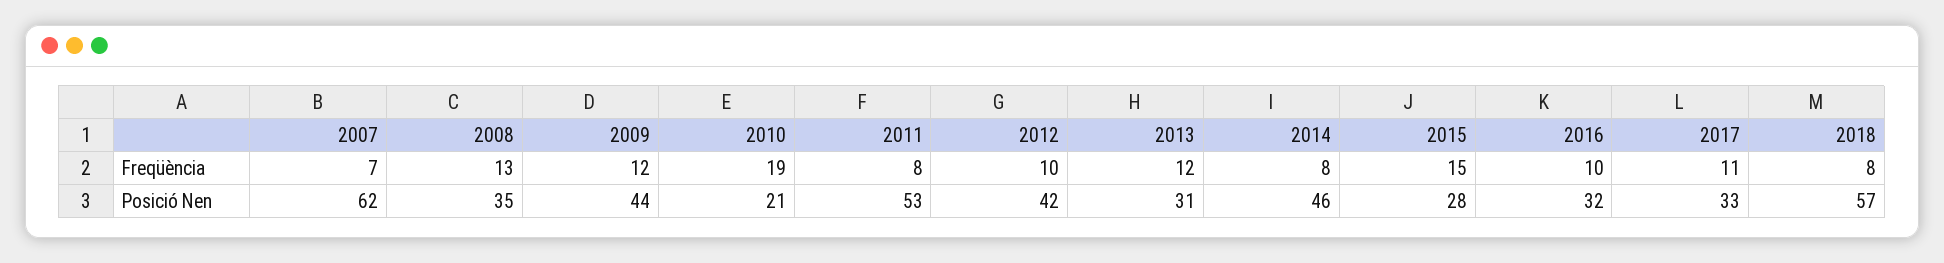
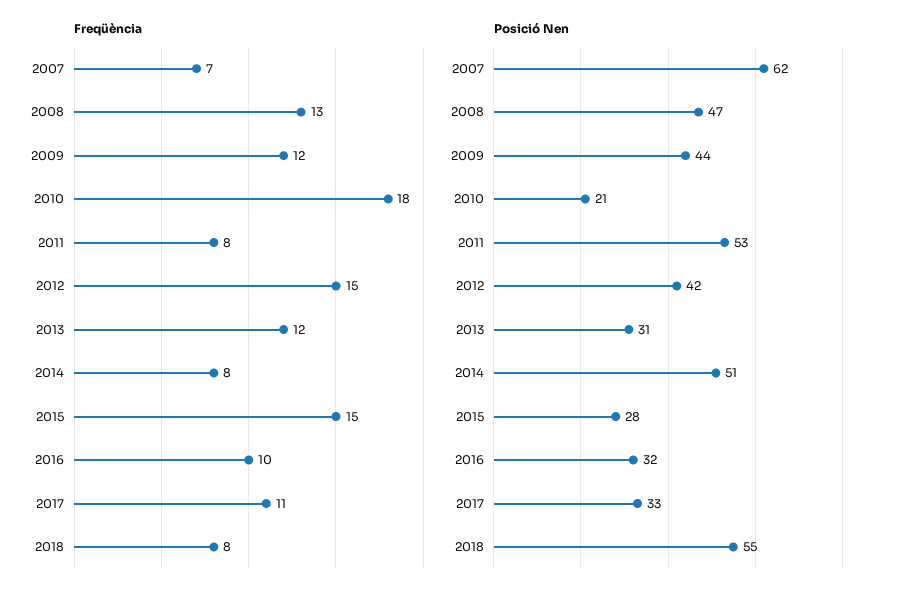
Freqüència, 2010: 19 -> 18
Freqüència, 2012: 10 -> 15
Posició Nen, 2008: 35 -> 47
Posició Nen, 2014: 46 -> 51
Posició Nen, 2018: 57 -> 55

